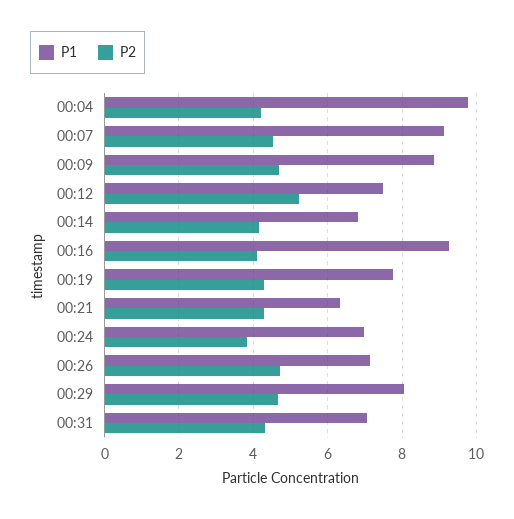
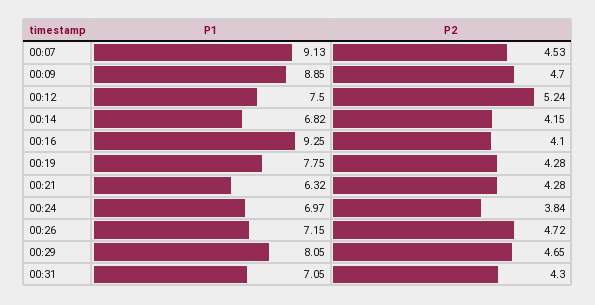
P1, 00:04: 9.8 -> none
P2, 00:04: 4.2 -> none

